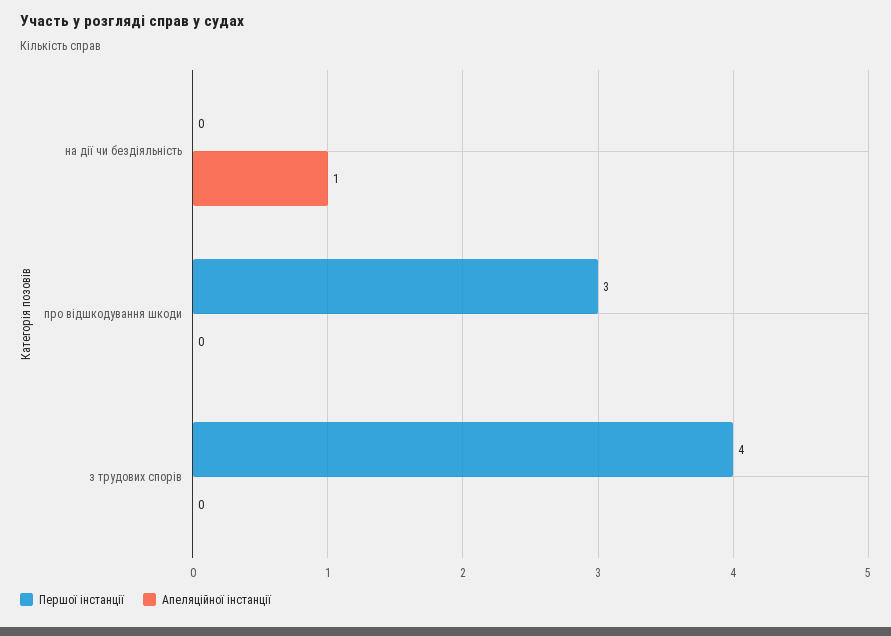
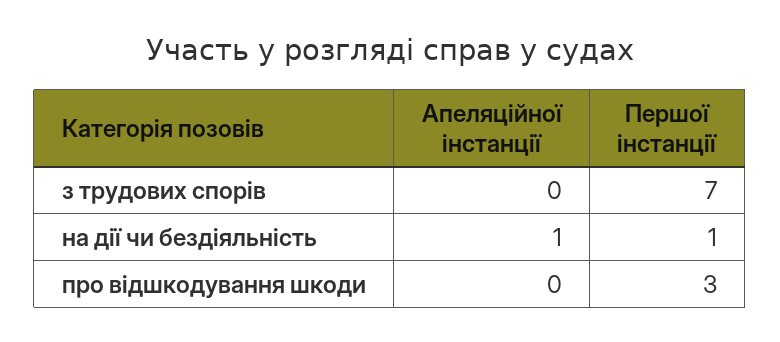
Першої інстанції, на дії чи бездіяльність: 0 -> 1
Першої інстанції, з трудових спорів: 4 -> 7

